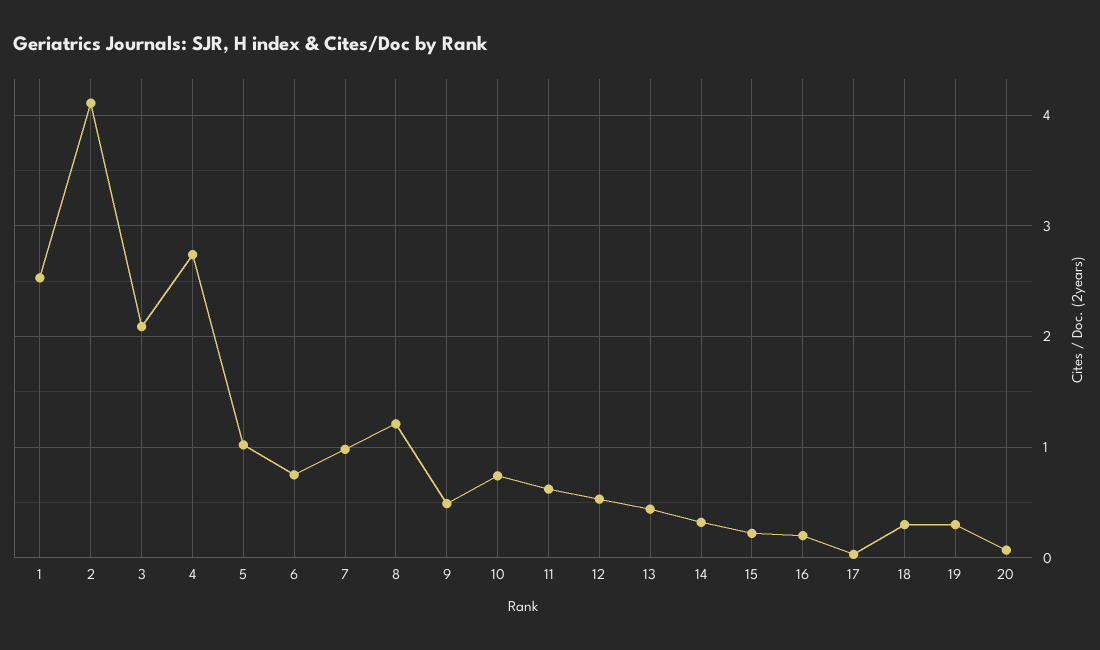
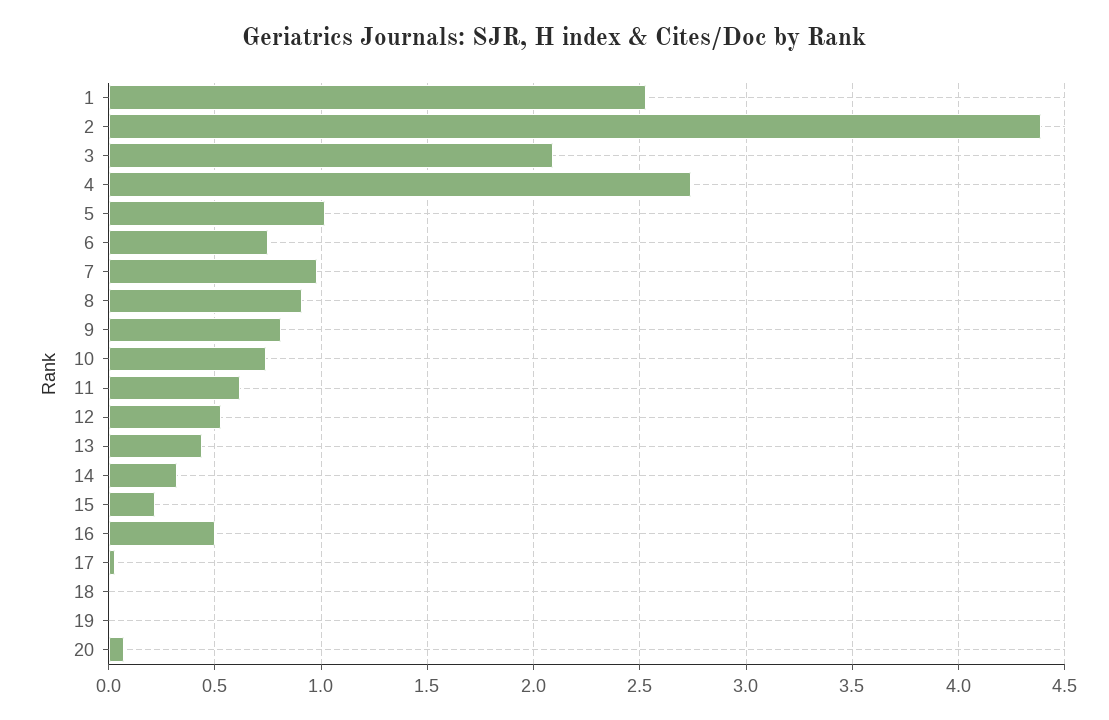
2: 4.1 -> 4.4
8: 1.2 -> 0.9
9: 0.5 -> 0.8
16: 0.2 -> 0.5
18: 0.3 -> 0
19: 0.3 -> 0

